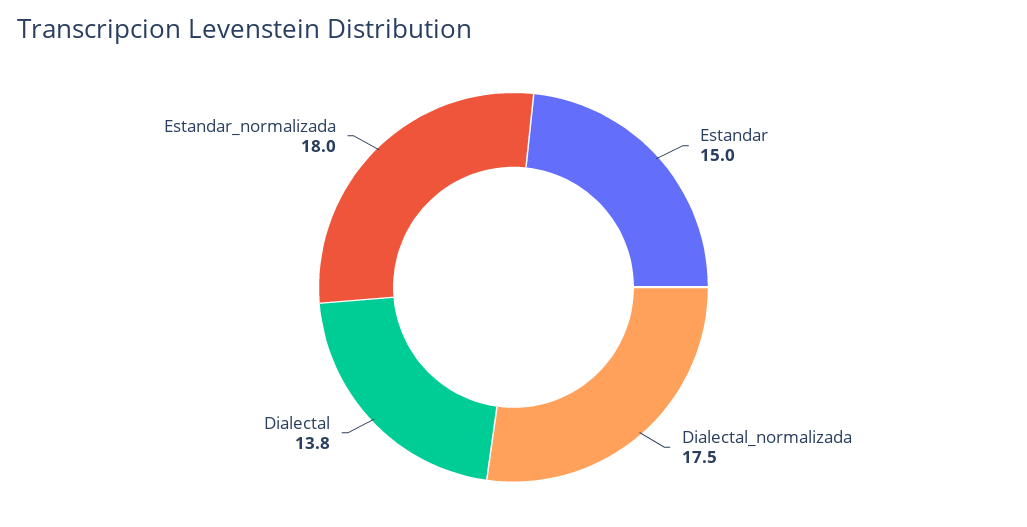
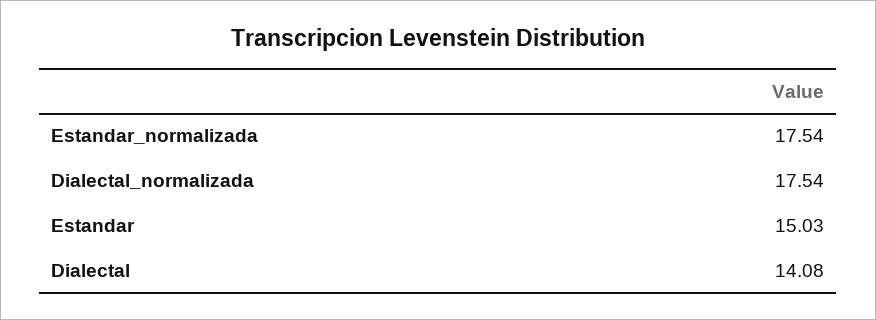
Dialectal: 13.8 -> 14.08
Estandar_normalizada: 18 -> 17.54

